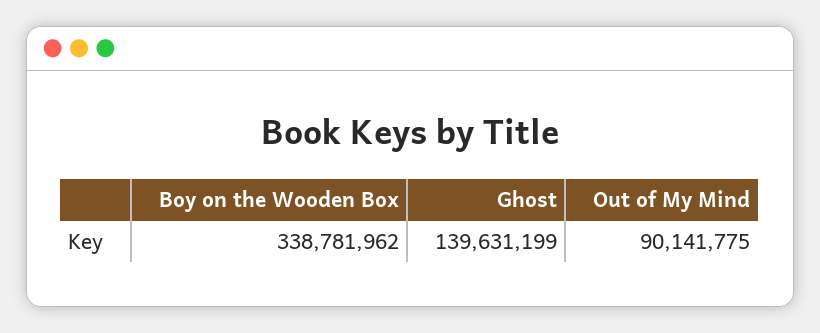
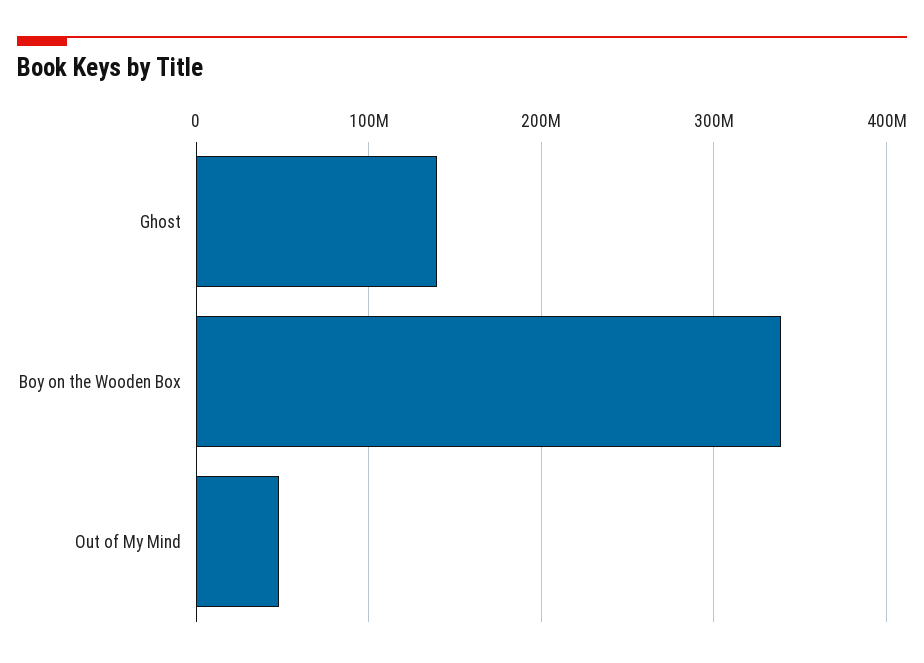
Out of My Mind: 90141775 -> 50000000

